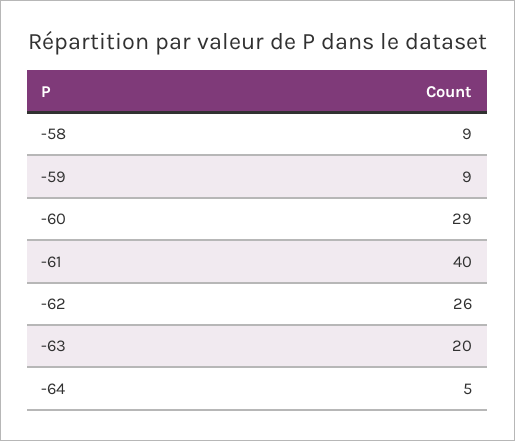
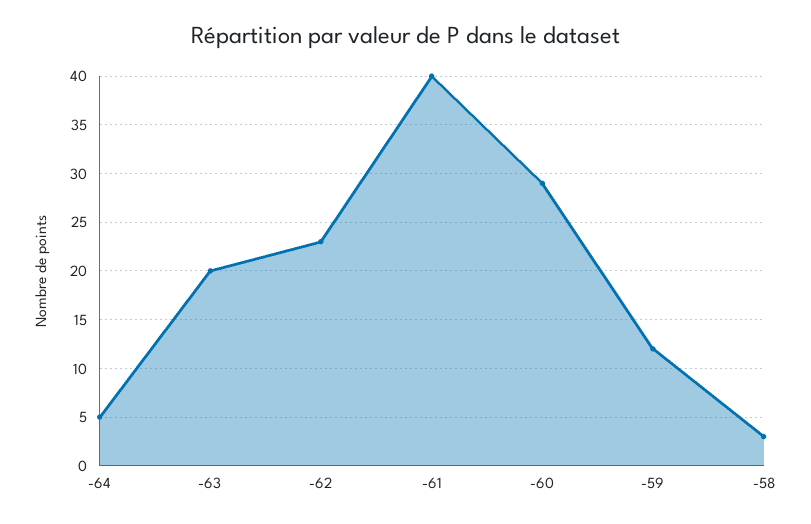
-58: 9 -> 3
-59: 9 -> 12
-62: 26 -> 23

